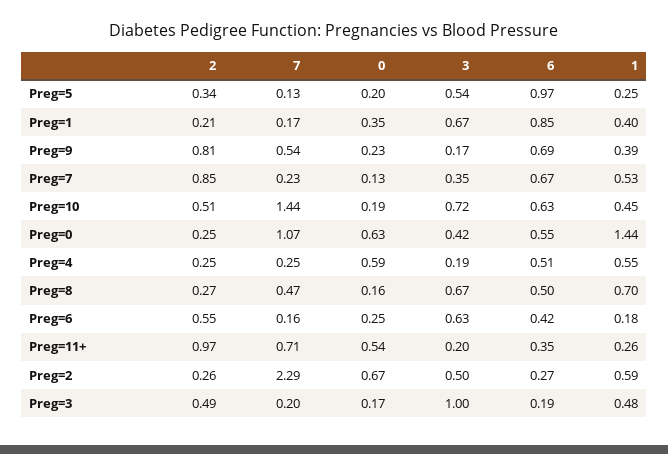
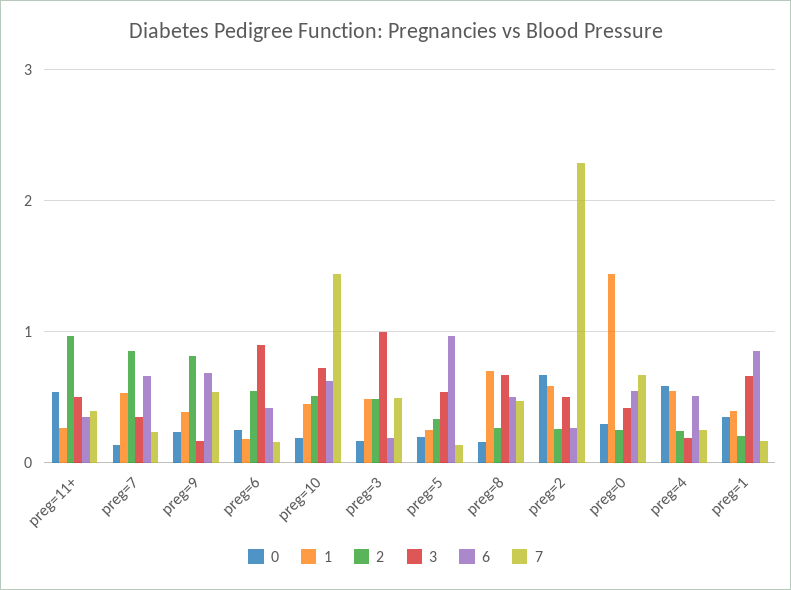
7, Preg=0: 1.07 -> 0.7
0, Preg=0: 0.63 -> 0.3
3, Preg=6: 0.63 -> 0.9
7, Preg=11+: 0.71 -> 0.4
3, Preg=11+: 0.2 -> 0.5
7, Preg=3: 0.2 -> 0.5

